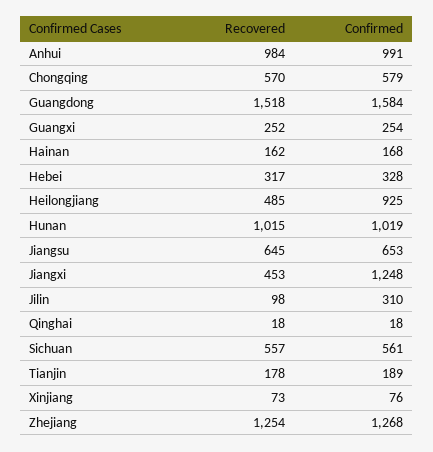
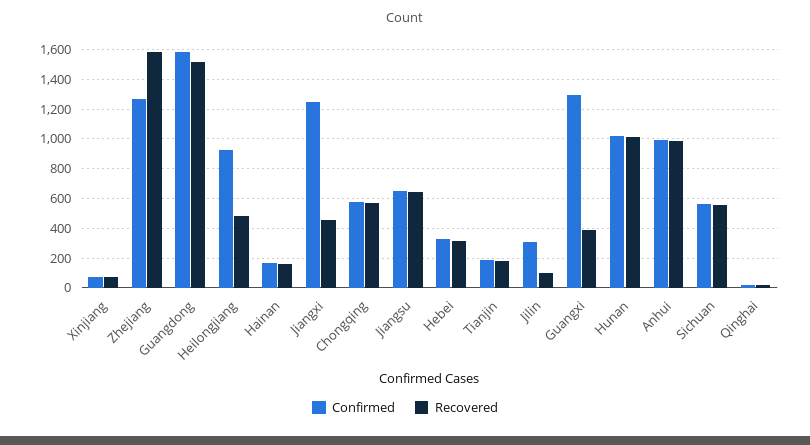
Recovered, Guangxi: 252 -> 400
Confirmed, Guangxi: 254 -> 1300
Recovered, Zhejiang: 1254 -> 1600

